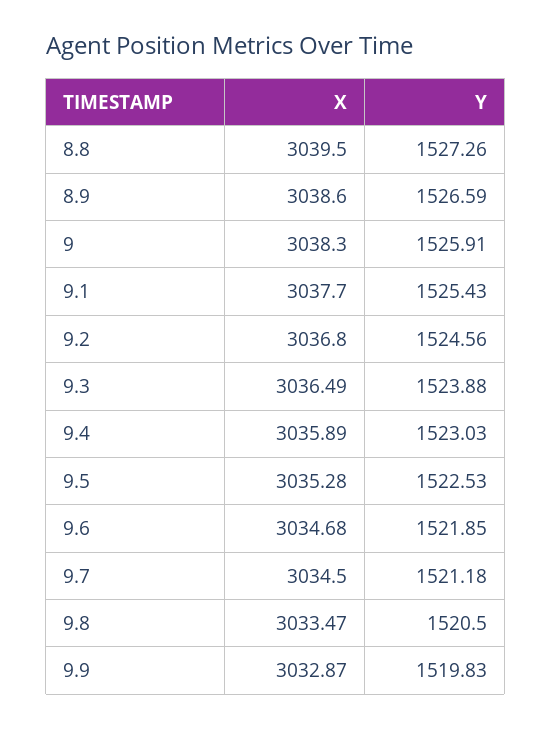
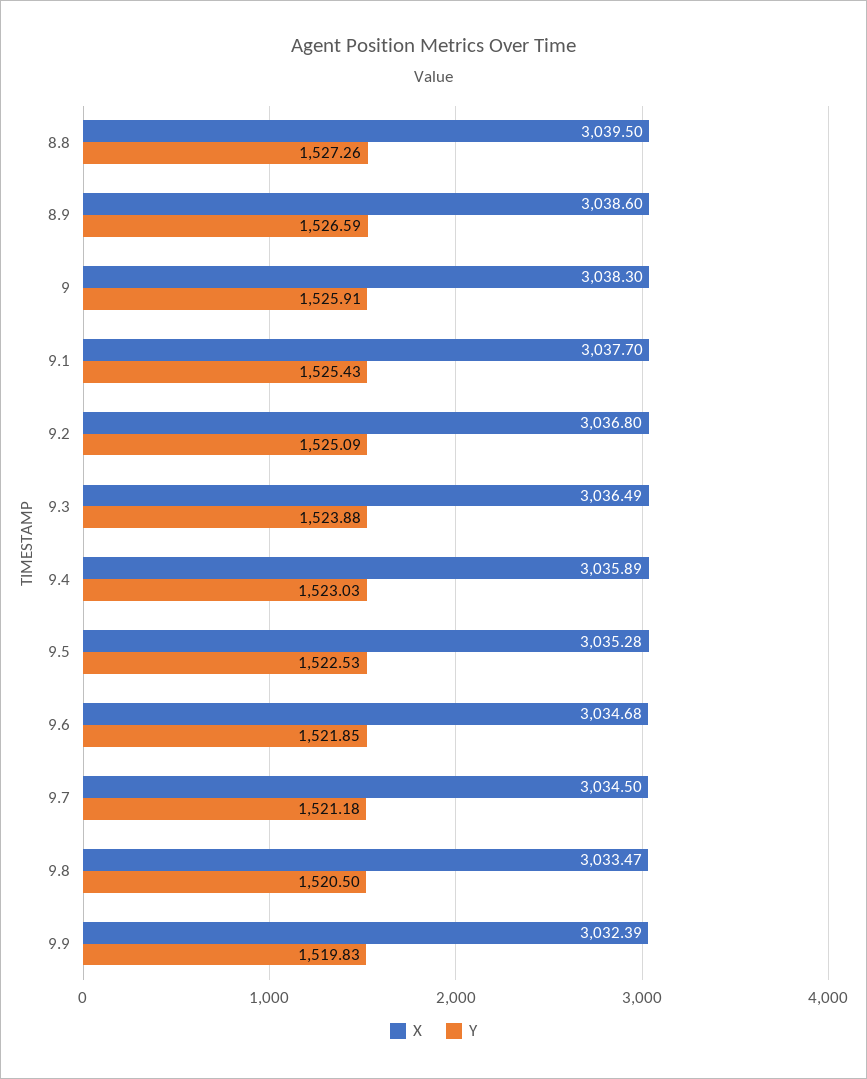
Y, 9.2: 1524.56 -> 1525.09
X, 9.9: 3032.87 -> 3032.39

